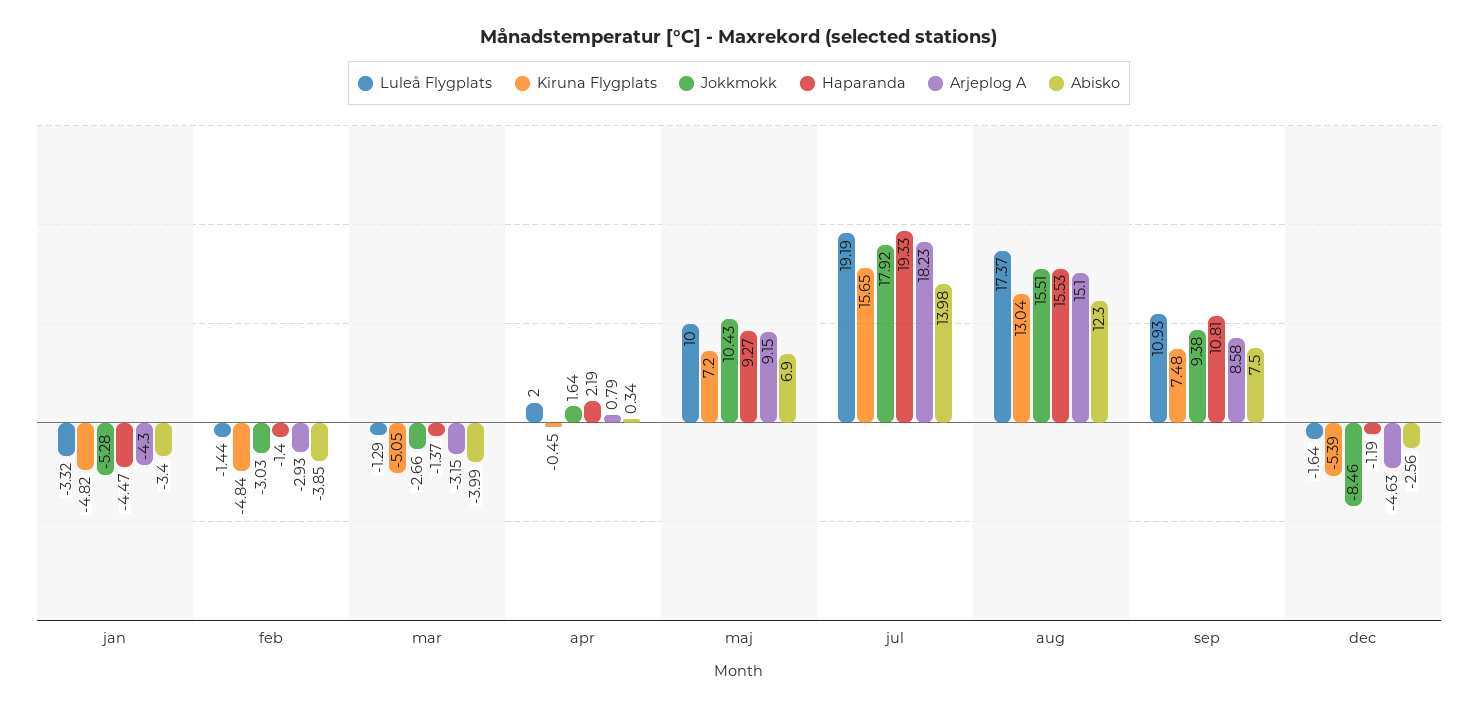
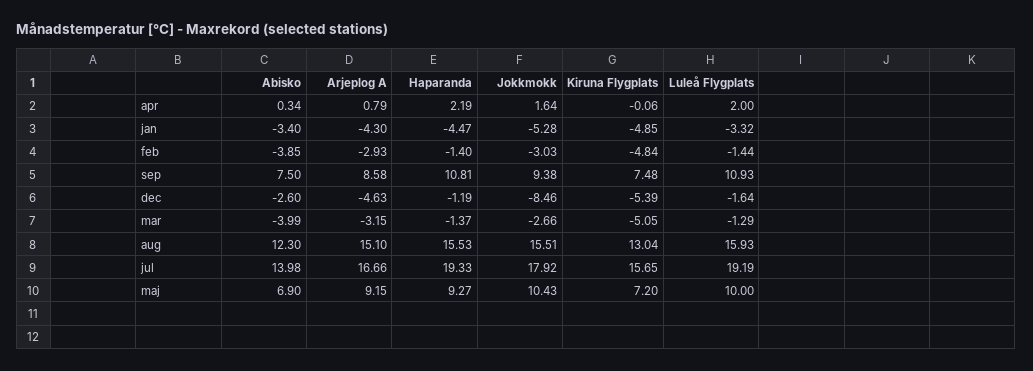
Kiruna Flygplats, jan: -4.82 -> -4.85
Kiruna Flygplats, apr: -0.45 -> -0.06
Arjeplog A, jul: 18.23 -> 16.66
Luleå Flygplats, aug: 17.37 -> 15.93
Abisko, dec: -2.56 -> -2.6

